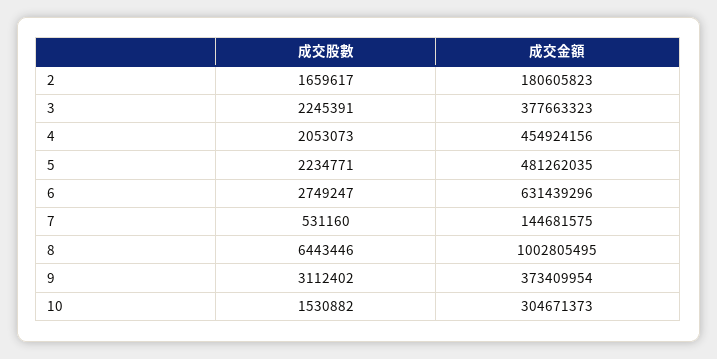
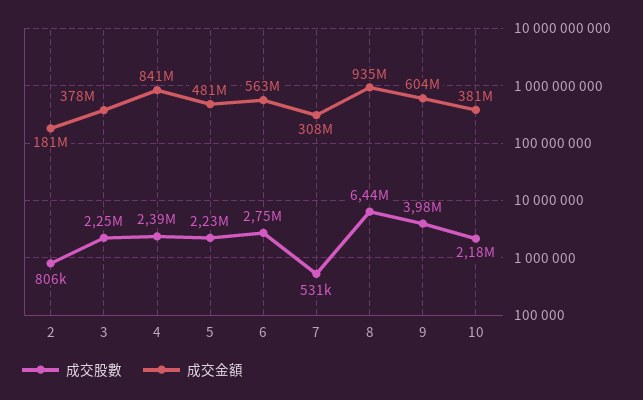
成交股數, 2: 1659617 -> 806000
成交股數, 4: 2053073 -> 2390000
成交金額, 4: 454924156 -> 841000000
成交金額, 6: 631439296 -> 563000000
成交金額, 7: 144681575 -> 308000000
成交金額, 8: 1002805495 -> 935000000
成交股數, 9: 3112402 -> 3980000
成交金額, 9: 373409954 -> 604000000
成交股數, 10: 1530882 -> 2180000
成交金額, 10: 304671373 -> 381000000

